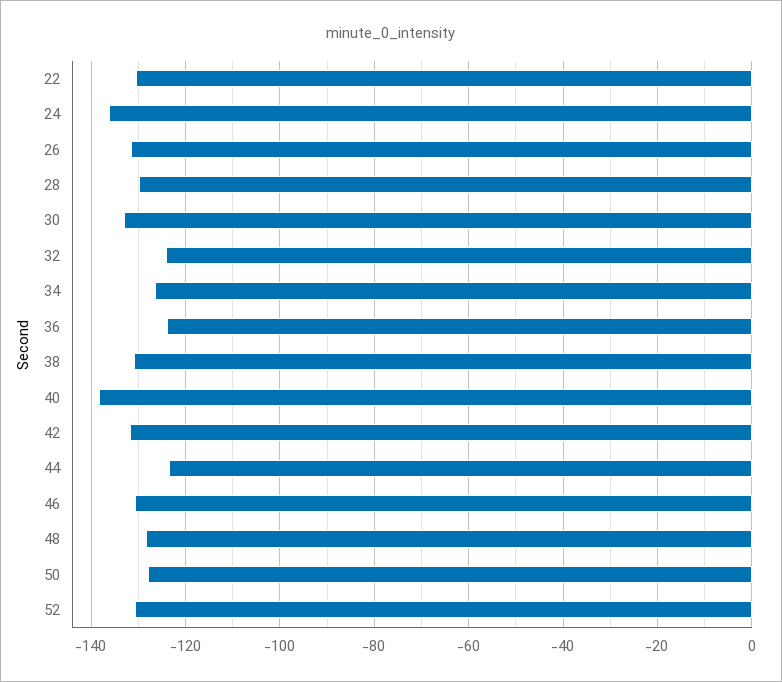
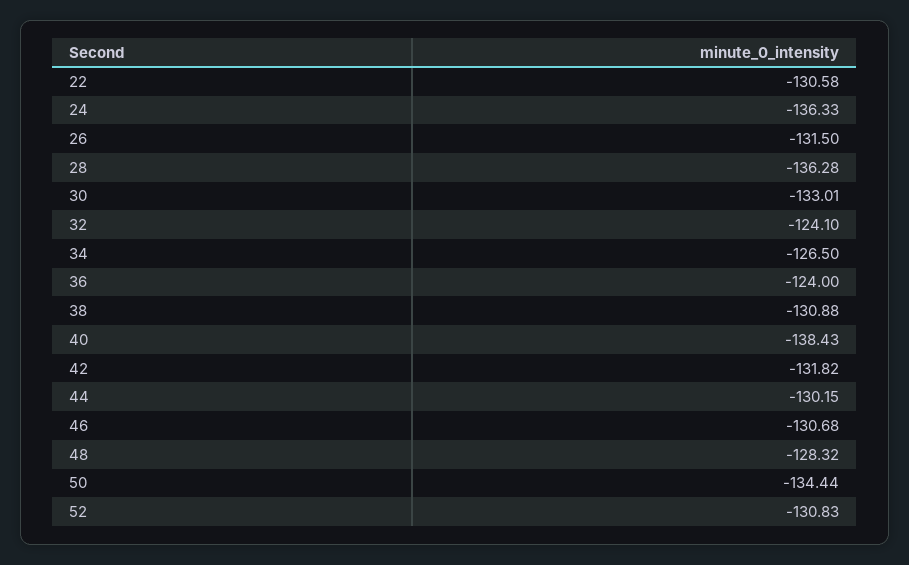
28: -130 -> -136.28
44: -124 -> -130.15
50: -128 -> -134.44

